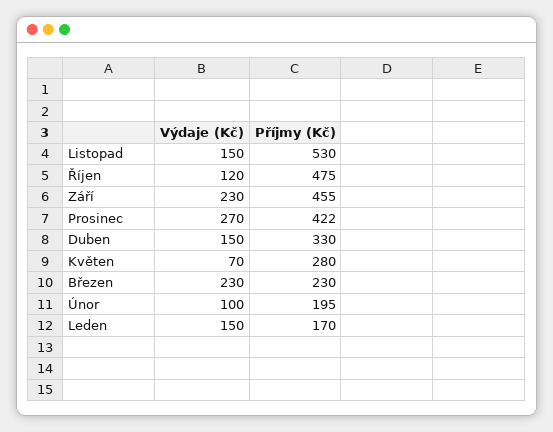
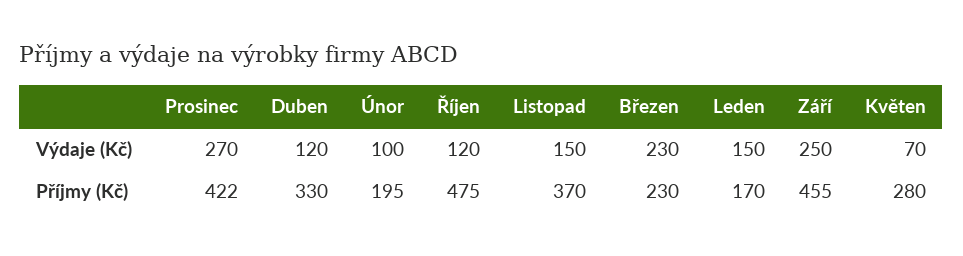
Příjmy (Kč), Listopad: 530 -> 370
Výdaje (Kč), Září: 230 -> 250
Výdaje (Kč), Duben: 150 -> 120

